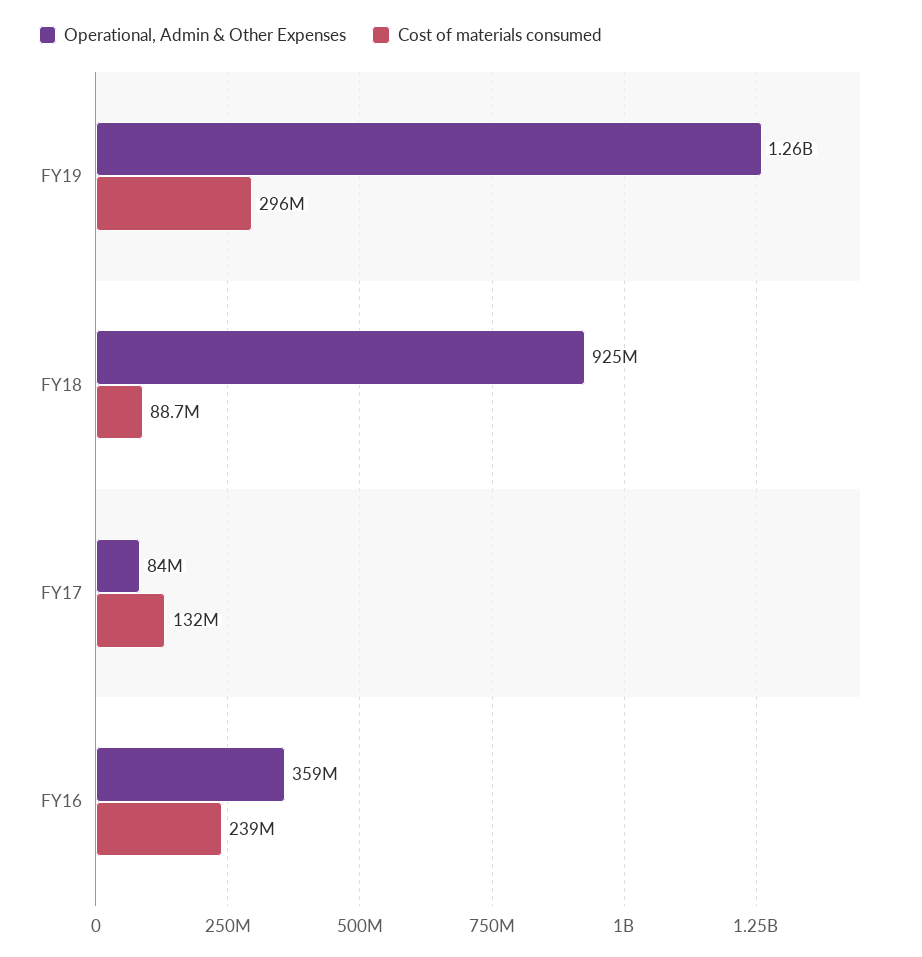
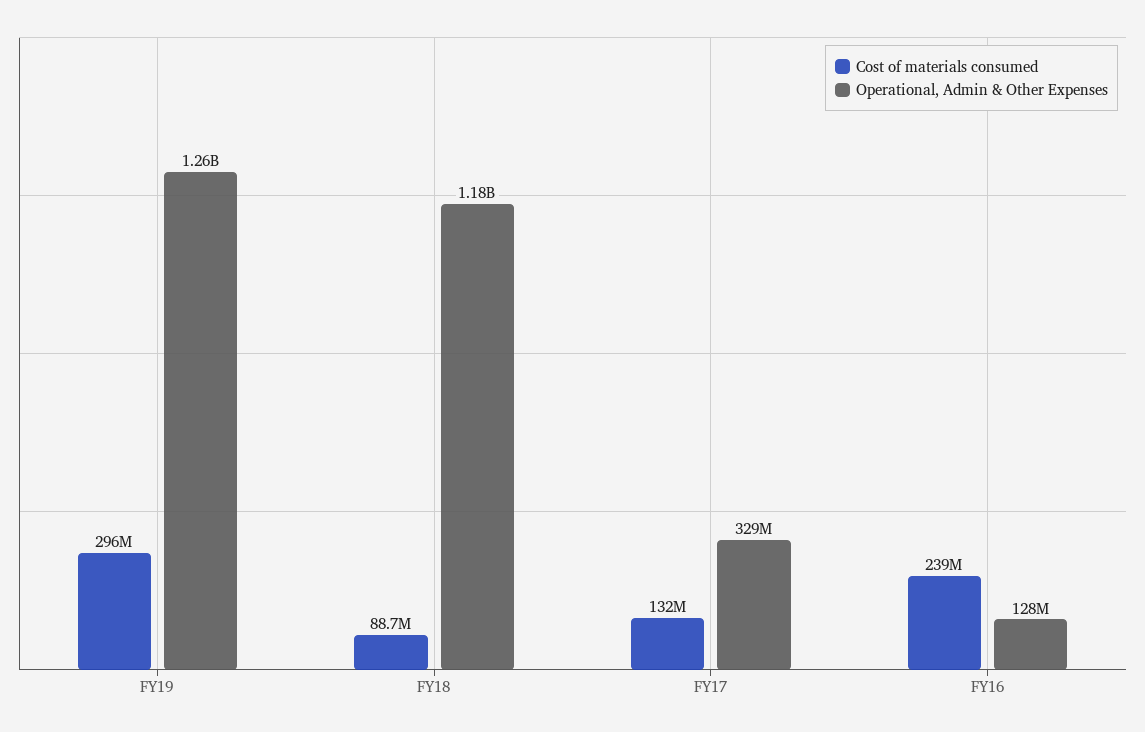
Operational, Admin & Other Expenses, FY18: 925000000 -> 1180000000
Operational, Admin & Other Expenses, FY17: 84000000 -> 329000000
Operational, Admin & Other Expenses, FY16: 359000000 -> 128000000

